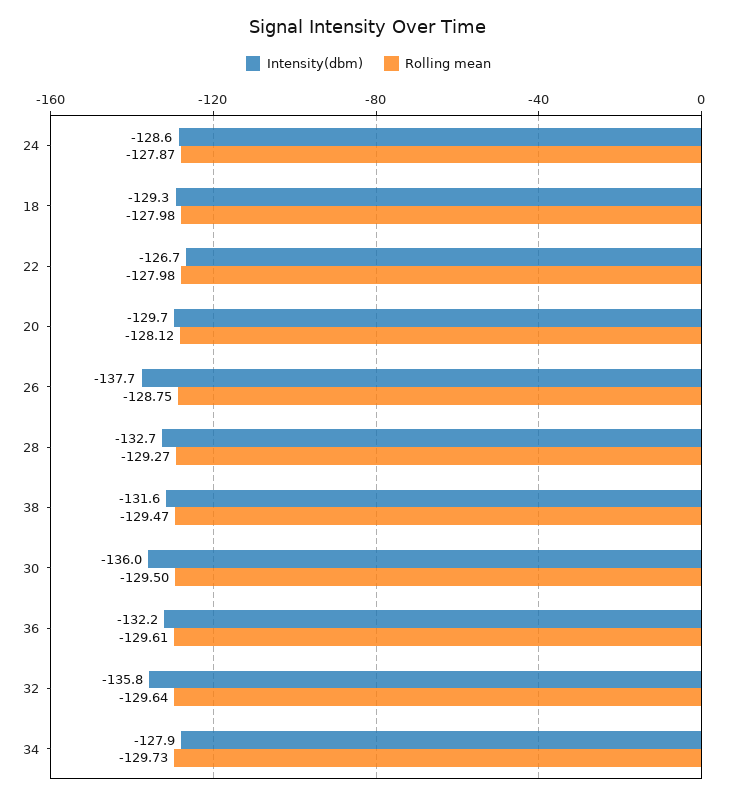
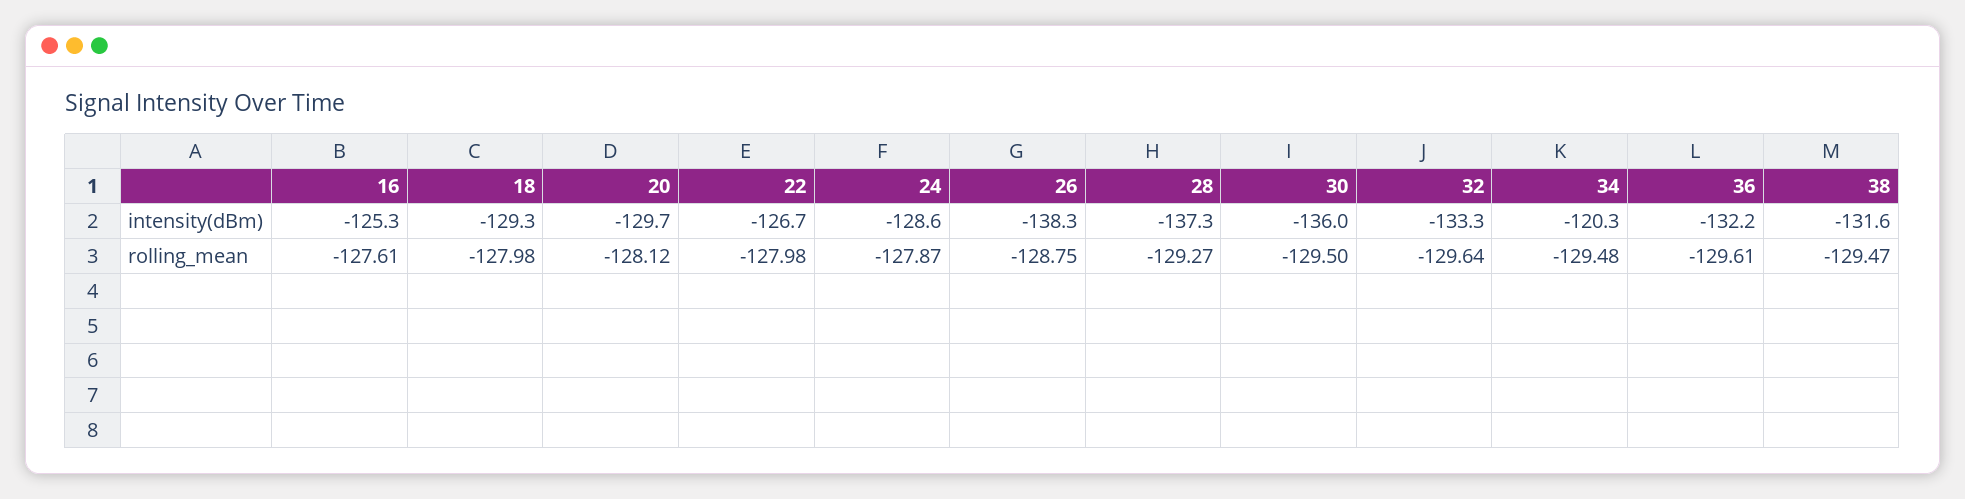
Intensity(dbm), 26: -137.7 -> -138.3
Intensity(dbm), 28: -132.7 -> -137.3
Intensity(dbm), 32: -135.8 -> -133.3
Intensity(dbm), 34: -127.9 -> -120.3
Rolling mean, 34: -129.73 -> -129.48
Intensity(dbm), 16: none -> -125.3
Rolling mean, 16: none -> -127.61

